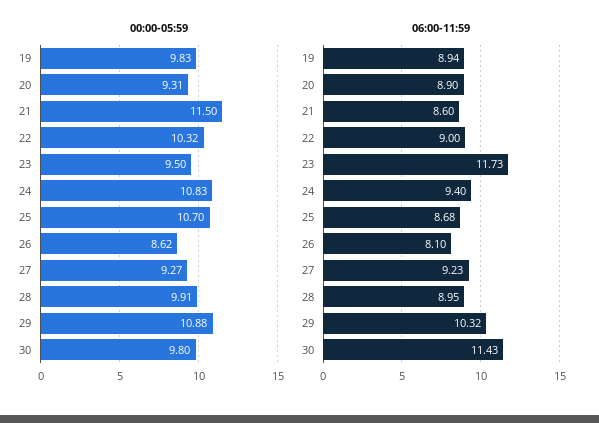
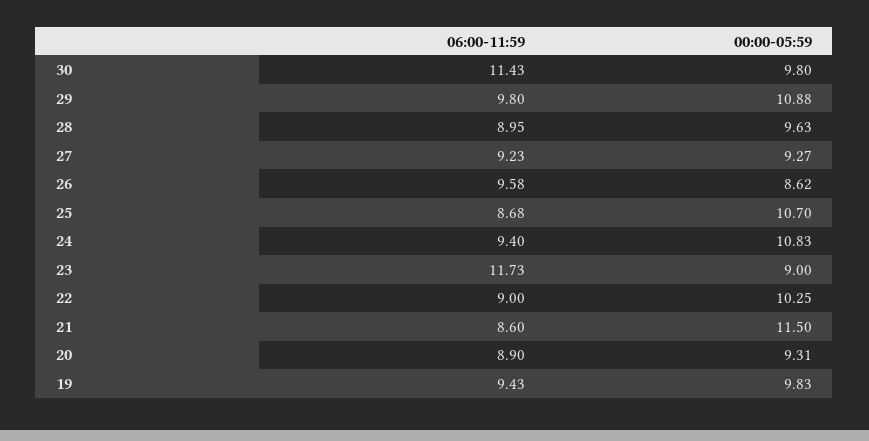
00:00-05:59, 22: 10.32 -> 10.25
00:00-05:59, 23: 9.5 -> 9
00:00-05:59, 28: 9.91 -> 9.63
06:00-11:59, 19: 8.94 -> 9.43
06:00-11:59, 26: 8.1 -> 9.58
06:00-11:59, 29: 10.32 -> 9.8

